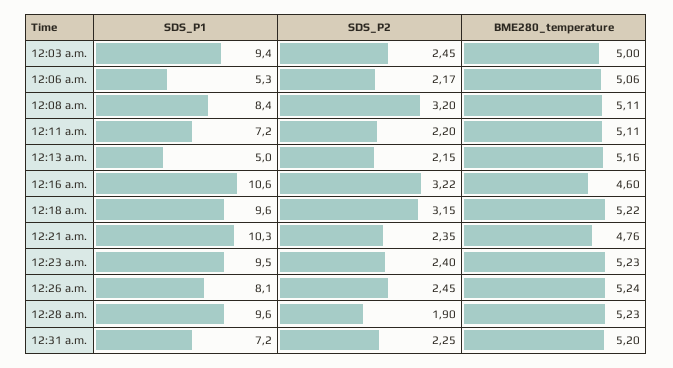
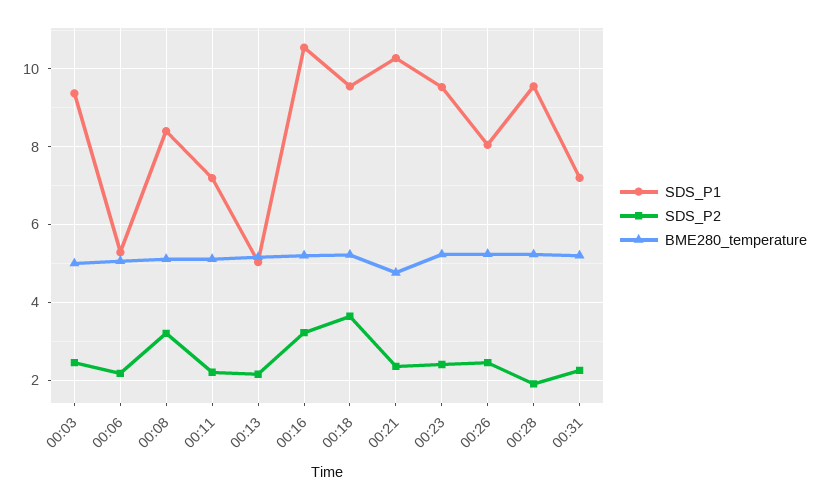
BME280_temperature, 12:16 a.m.: 4.6 -> 5.2
SDS_P2, 12:18 a.m.: 3.15 -> 3.6

